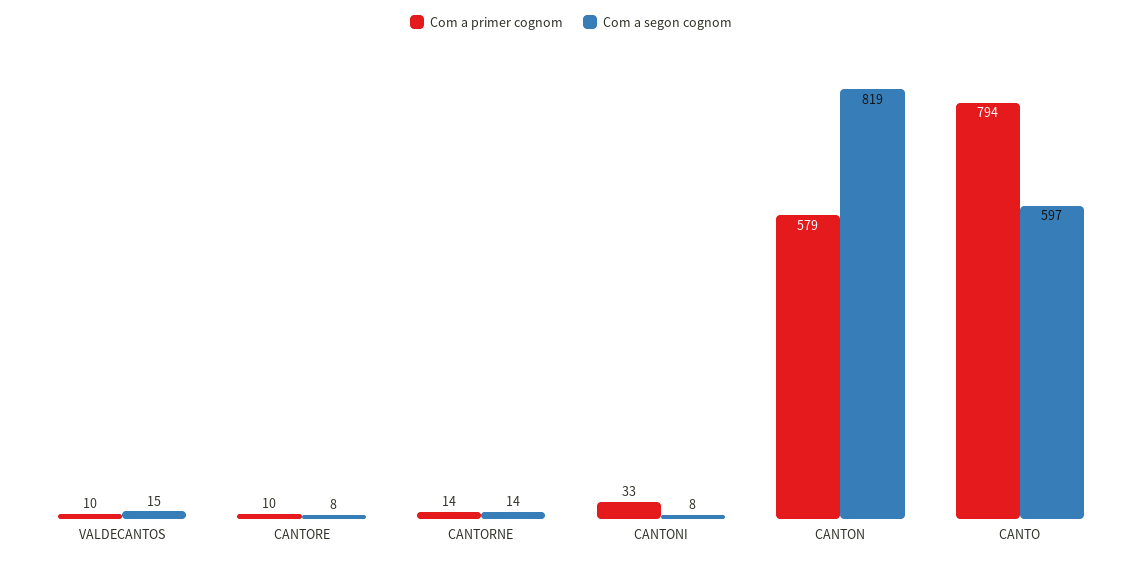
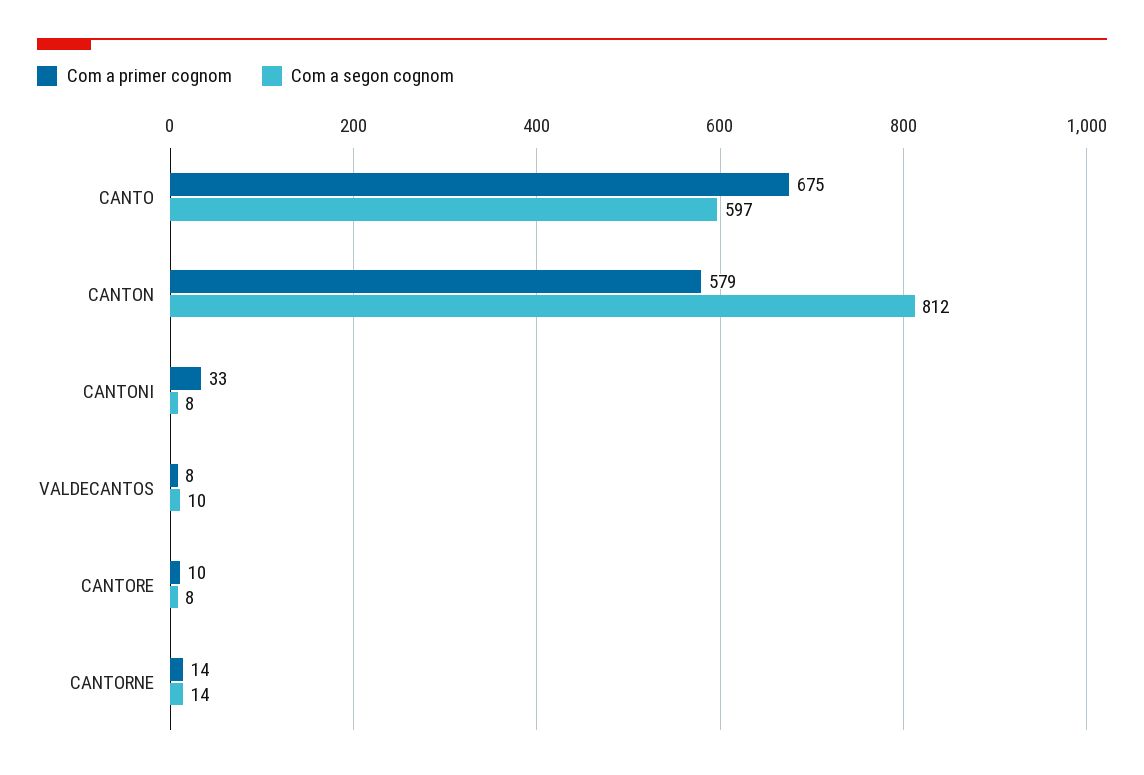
Com a primer cognom, VALDECANTOS: 10 -> 8
Com a segon cognom, VALDECANTOS: 15 -> 10
Com a segon cognom, CANTON: 819 -> 812
Com a primer cognom, CANTO: 794 -> 675

